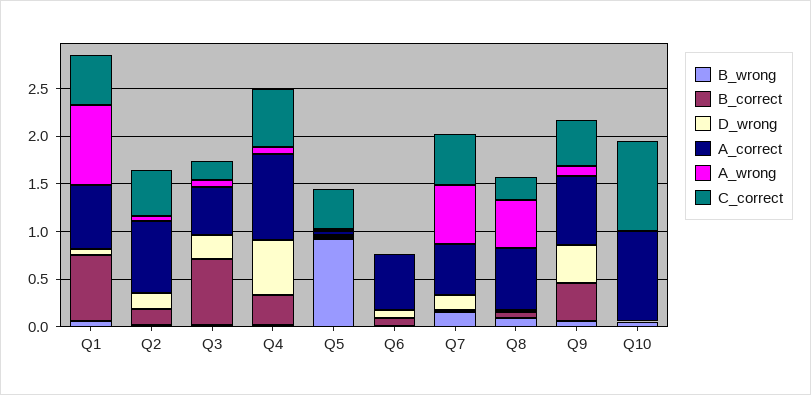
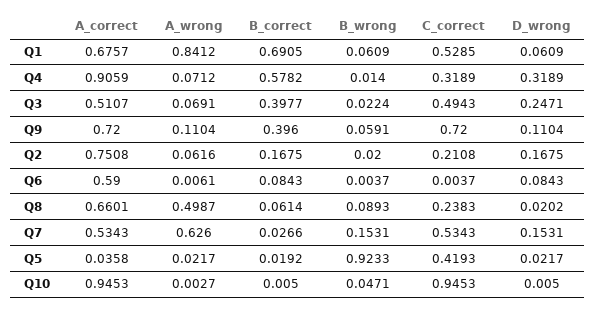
C_correct, Q2: 0.5 -> 0.2108
B_correct, Q3: 0.7 -> 0.3977
C_correct, Q3: 0.2 -> 0.4943
B_correct, Q4: 0.3 -> 0.5782
D_wrong, Q4: 0.6 -> 0.3189
C_correct, Q4: 0.6 -> 0.3189
D_wrong, Q9: 0.4 -> 0.1104
C_correct, Q9: 0.5 -> 0.72

